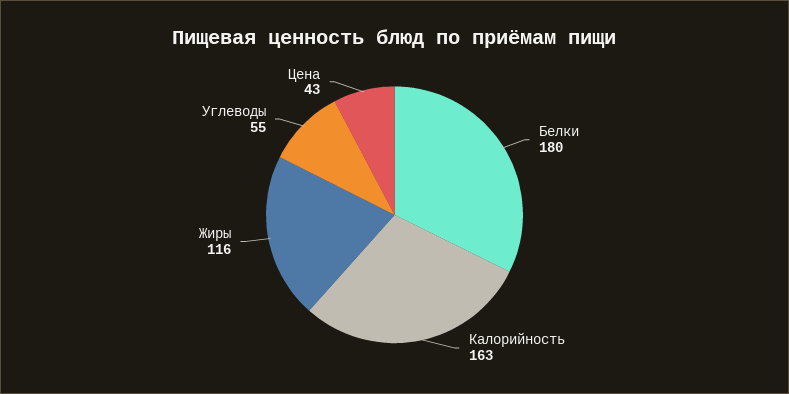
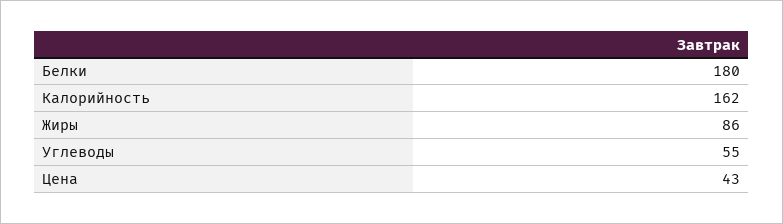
Калорийность: 163 -> 162
Жиры: 116 -> 86

